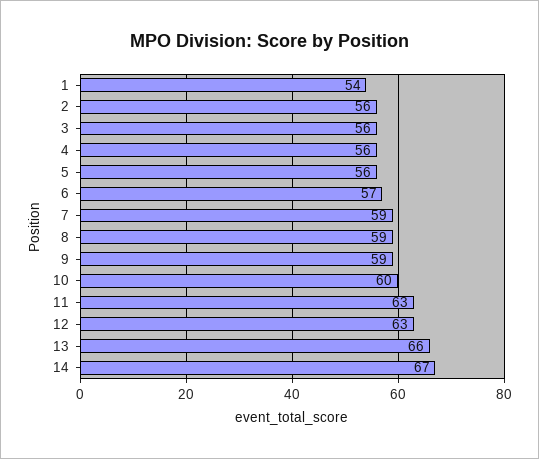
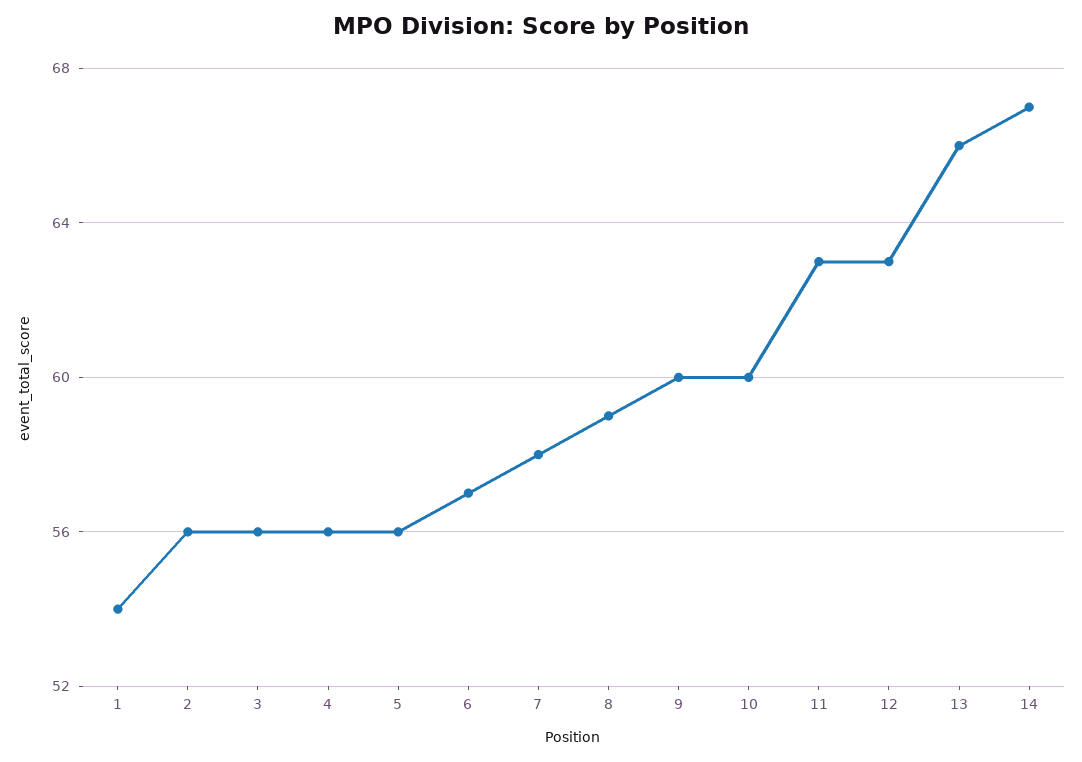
7: 59 -> 58
9: 59 -> 60

